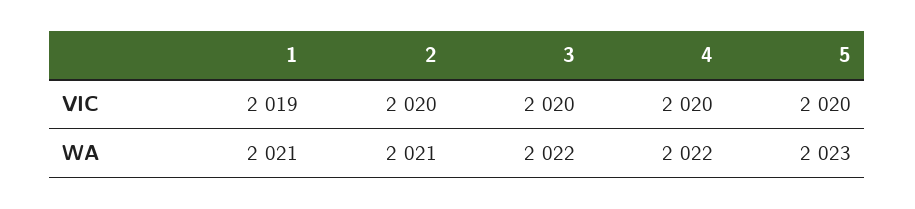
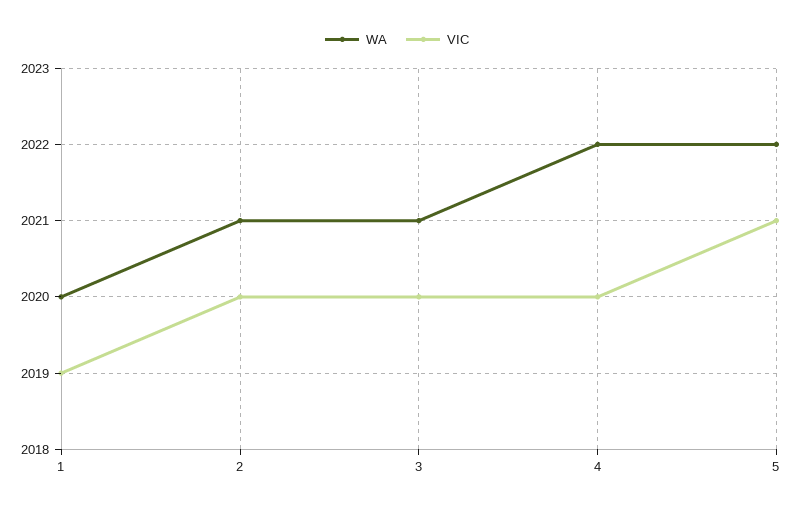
VIC, 5: 2020 -> 2021
WA, 1: 2021 -> 2020
WA, 3: 2022 -> 2021
WA, 5: 2023 -> 2022

